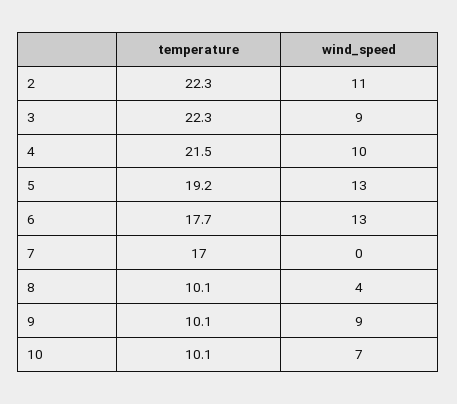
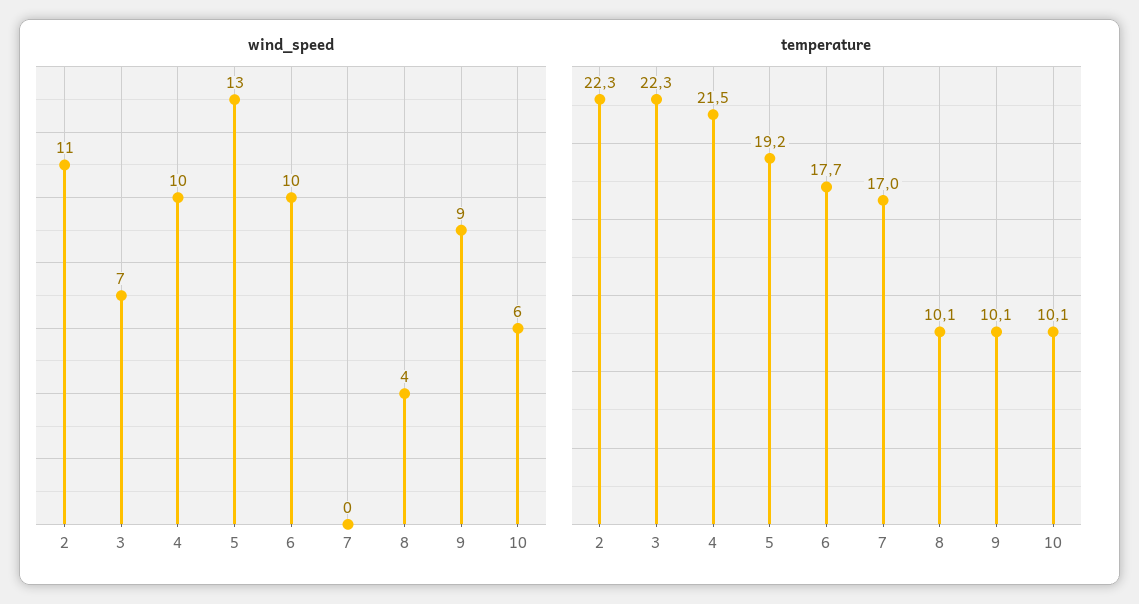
wind_speed, 3: 9 -> 7
wind_speed, 6: 13 -> 10
wind_speed, 10: 7 -> 6

